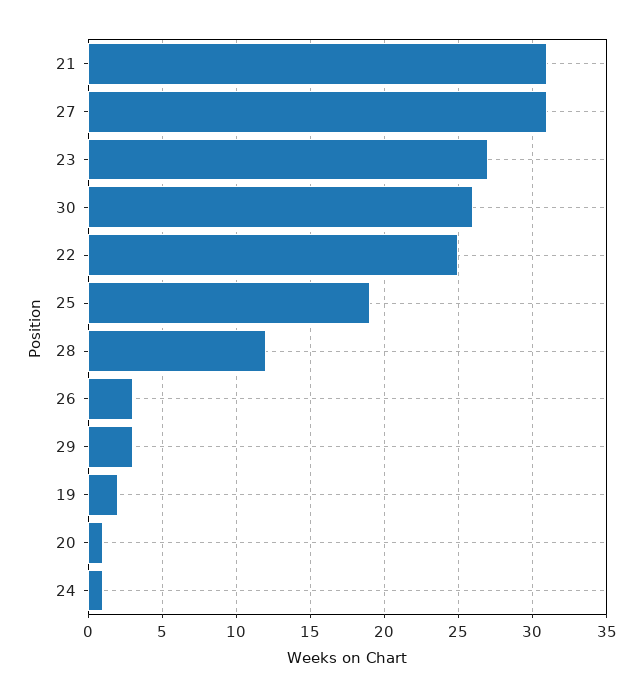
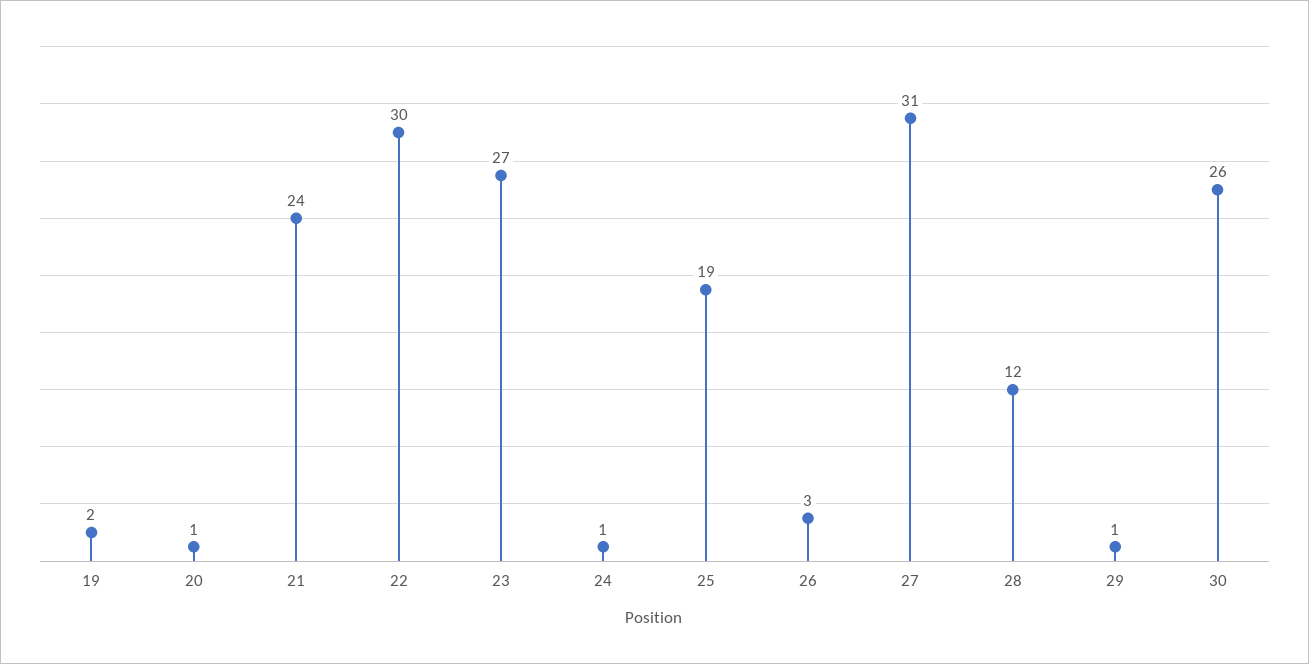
21: 31 -> 24
22: 25 -> 30
29: 3 -> 1

